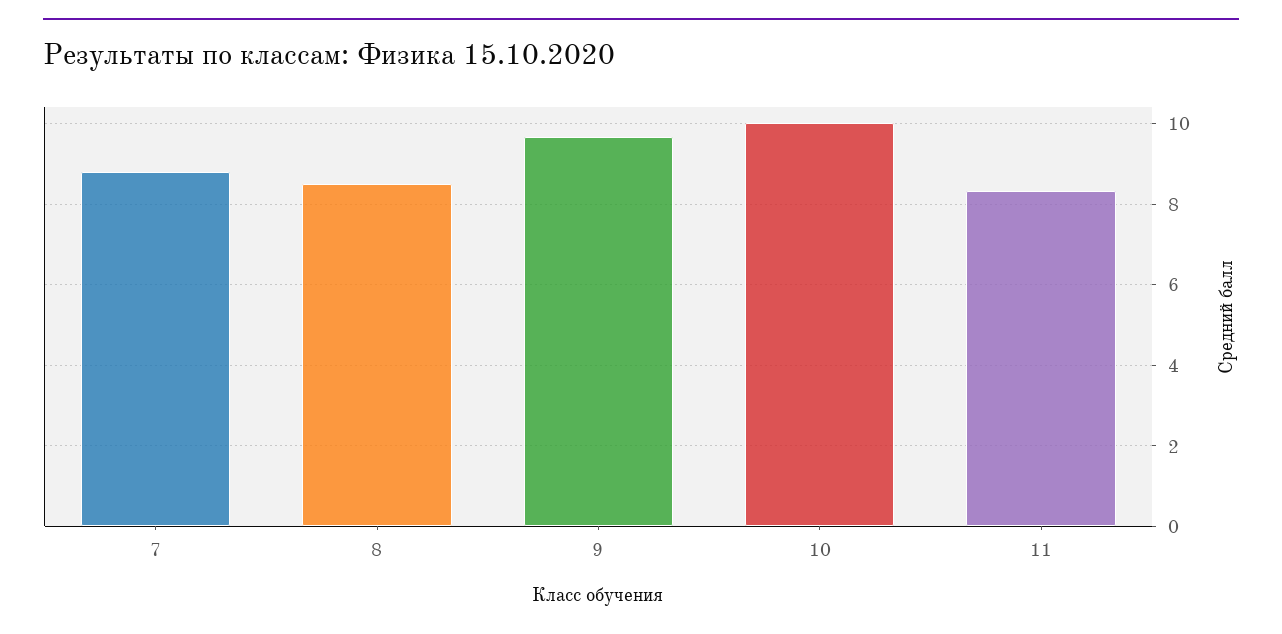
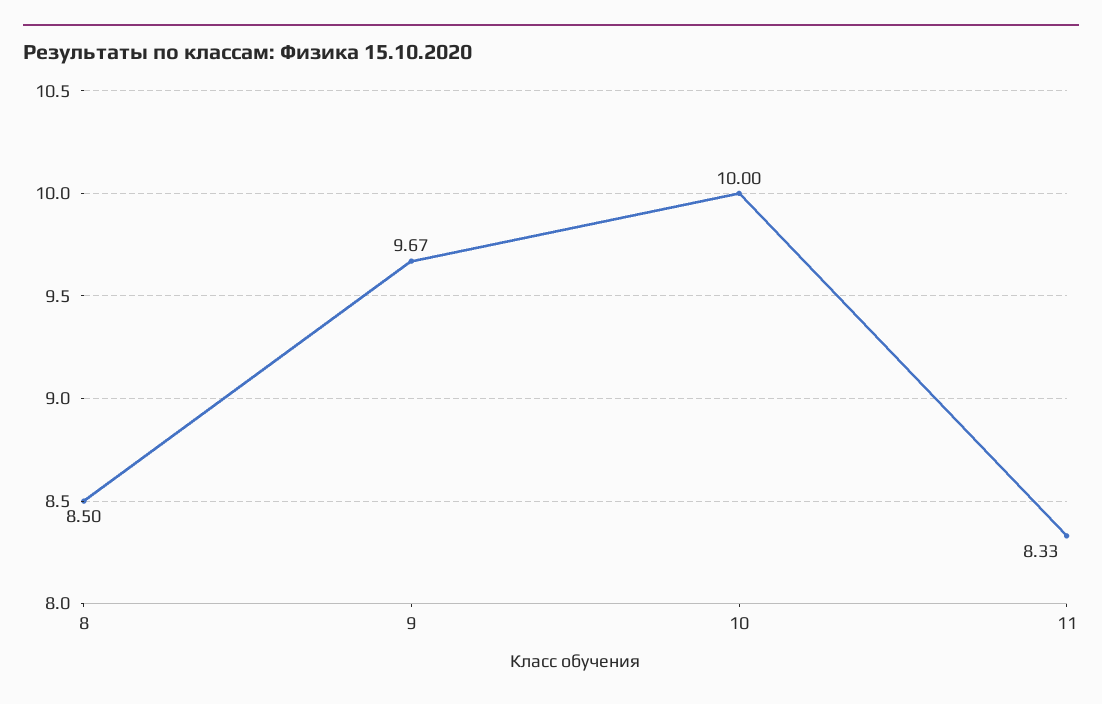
7: 8.8 -> none

